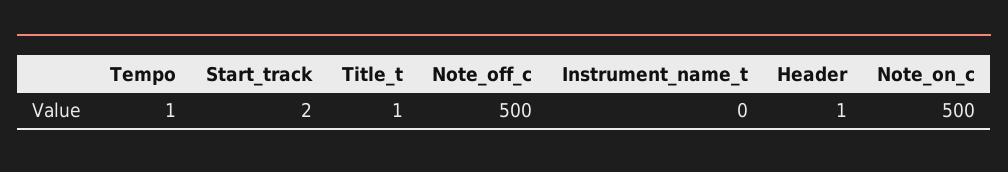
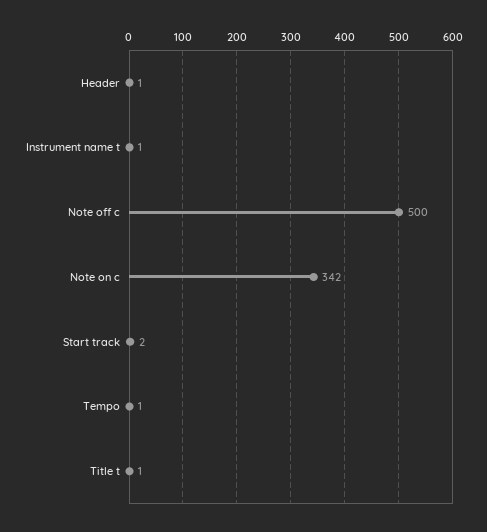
Instrument_name_t: 0 -> 1
Note_on_c: 500 -> 342

